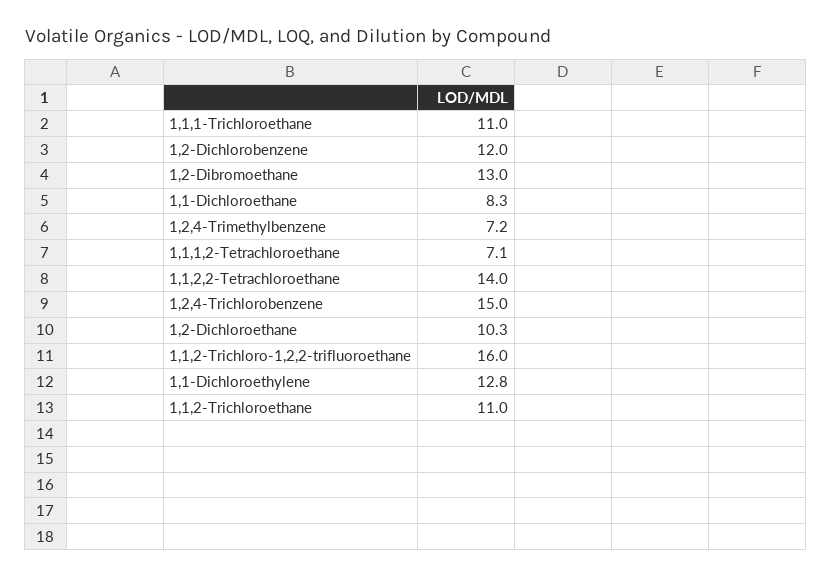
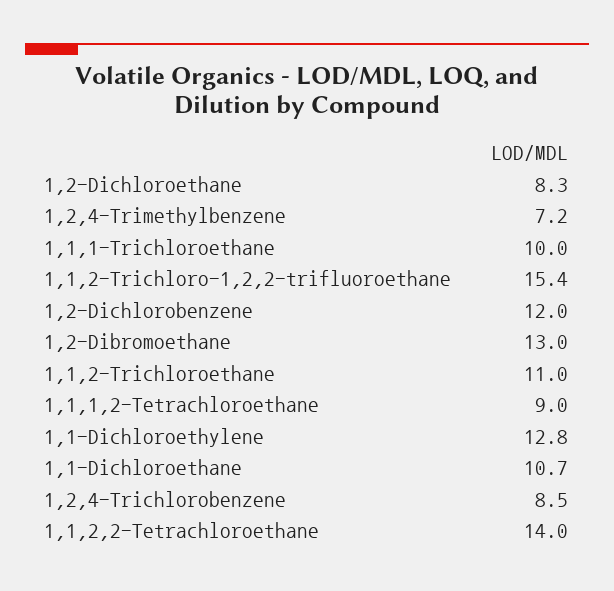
1,1,1-Trichloroethane: 11 -> 10
1,1-Dichloroethane: 8.3 -> 10.7
1,1,1,2-Tetrachloroethane: 7.1 -> 9
1,2,4-Trichlorobenzene: 15 -> 8.5
1,2-Dichloroethane: 10.3 -> 8.3
1,1,2-Trichloro-1,2,2-trifluoroethane: 16 -> 15.4

